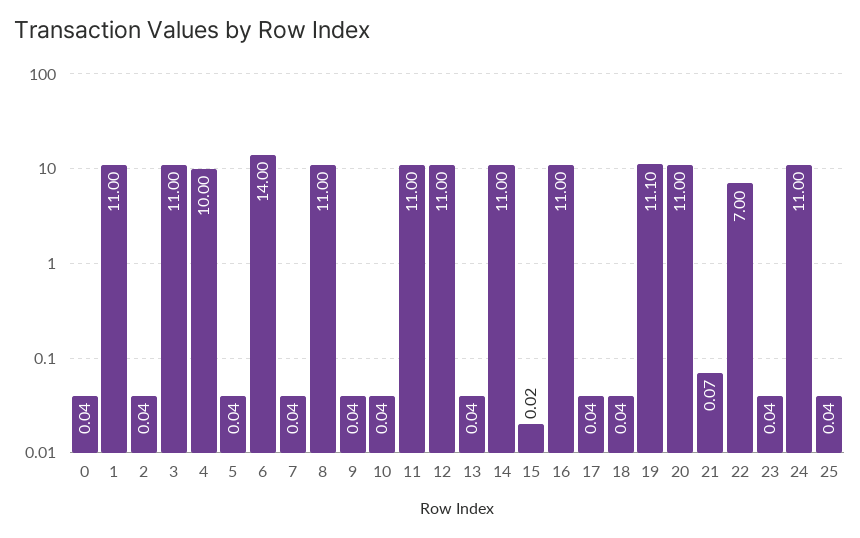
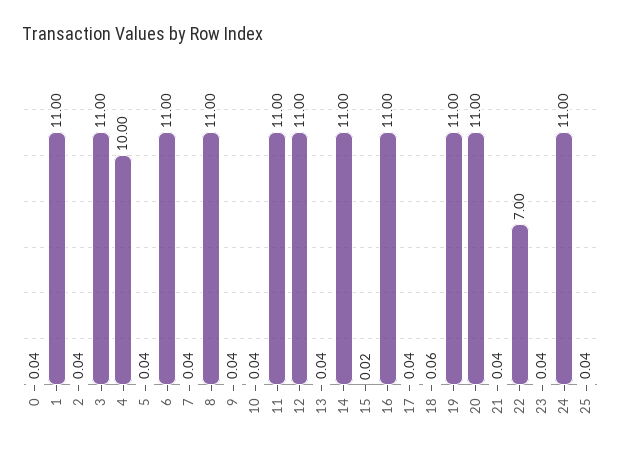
6: 14 -> 11
18: 0.04 -> 0.06
19: 11.1 -> 11
21: 0.07 -> 0.04

